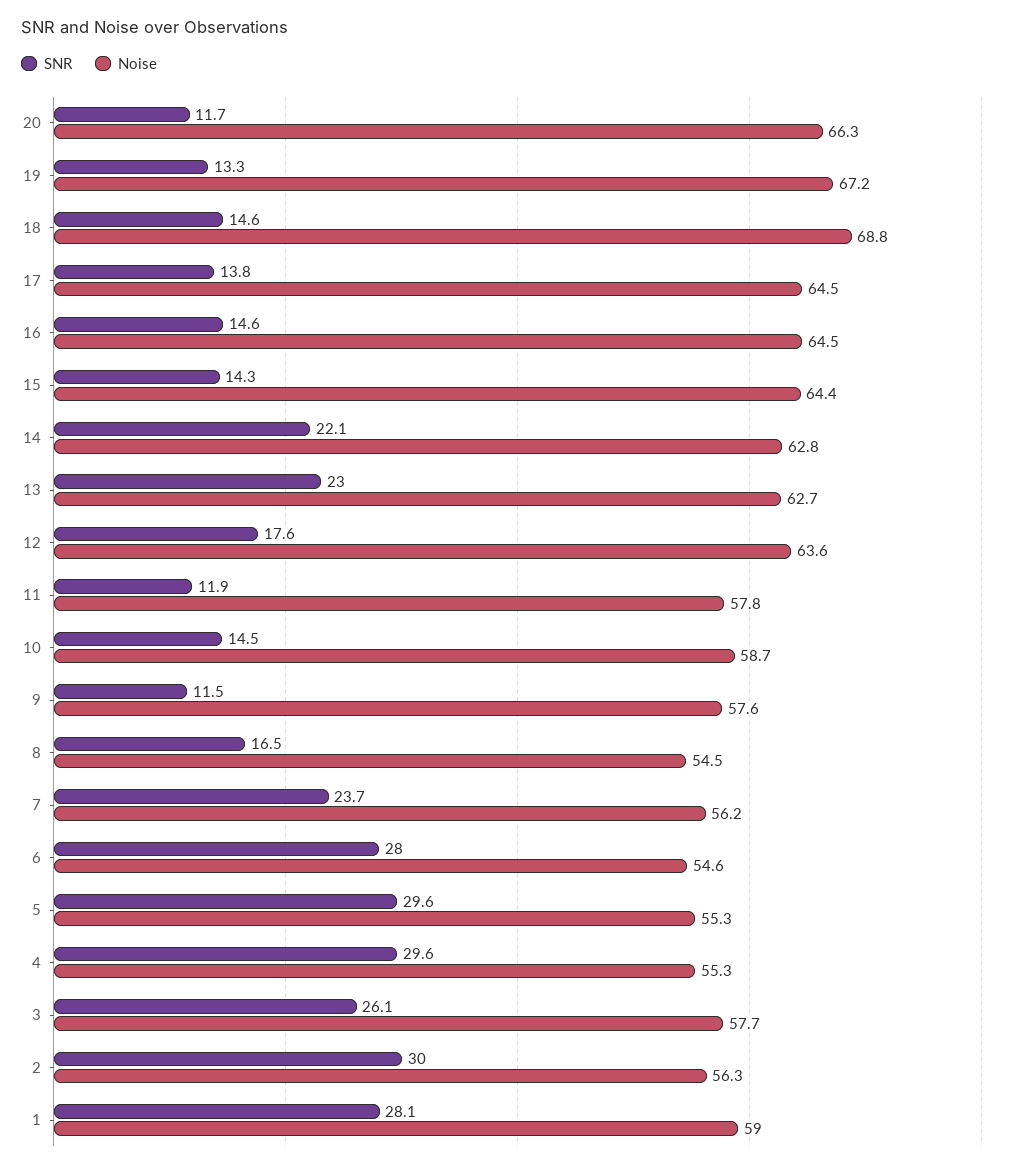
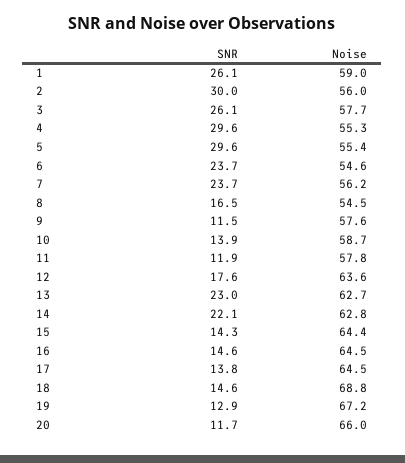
Noise, 20: 66.3 -> 66
SNR, 19: 13.3 -> 12.9
SNR, 10: 14.5 -> 13.9
SNR, 6: 28 -> 23.7
Noise, 5: 55.3 -> 55.4
Noise, 2: 56.3 -> 56
SNR, 1: 28.1 -> 26.1

